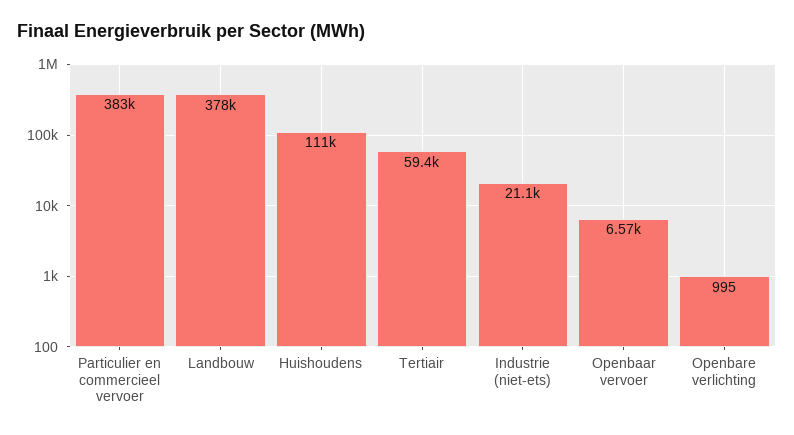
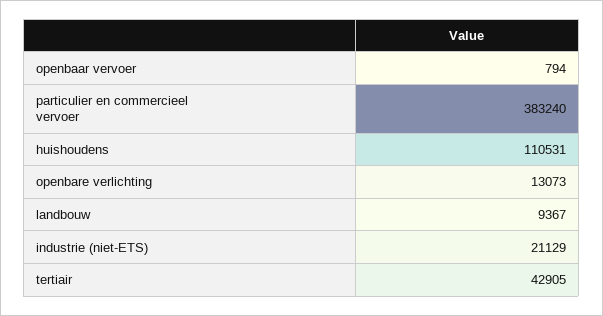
Landbouw: 378000 -> 9367
Tertiair: 59400 -> 42905
Openbaar vervoer: 6570 -> 794
Openbare verlichting: 995 -> 13073

